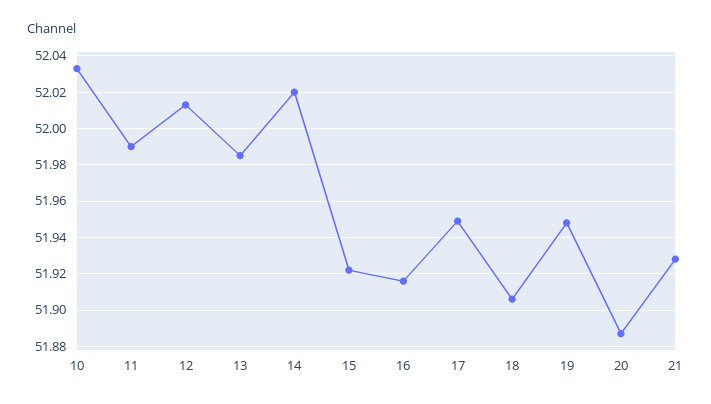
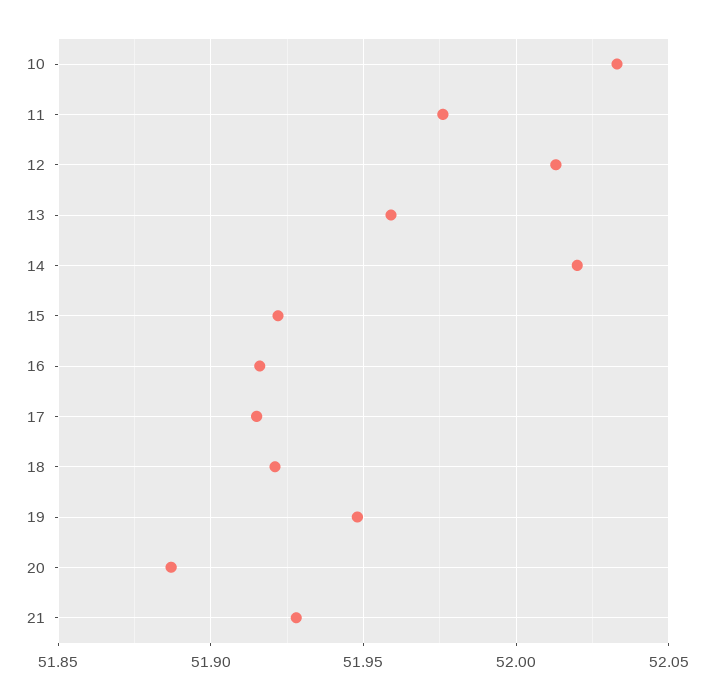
11: 51.99 -> 51.975
13: 51.985 -> 51.96
17: 51.95 -> 51.915
18: 51.905 -> 51.92

